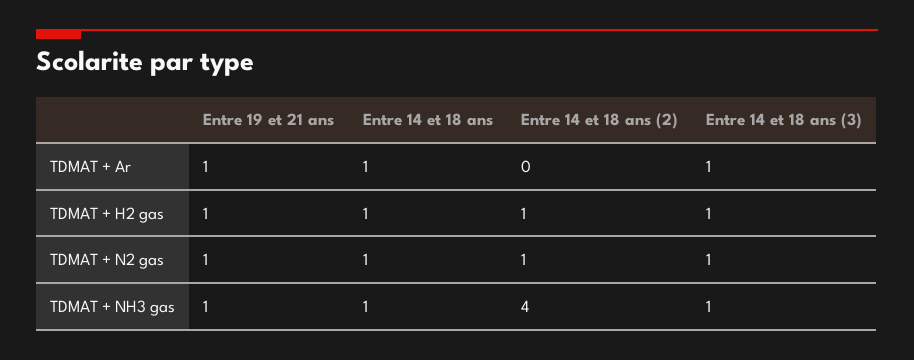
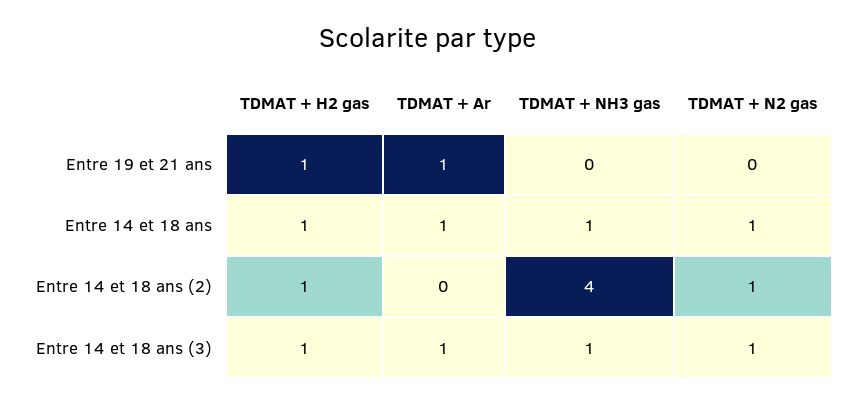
Entre 19 et 21 ans, TDMAT + N2 gas: 1 -> 0
Entre 19 et 21 ans, TDMAT + NH3 gas: 1 -> 0

